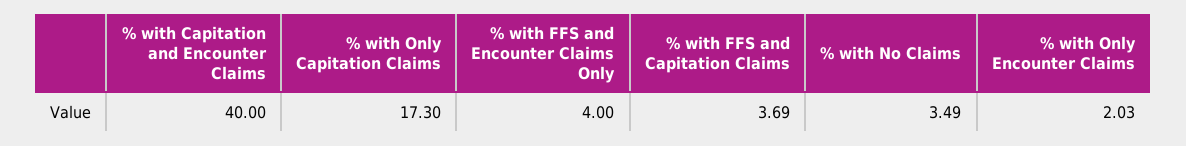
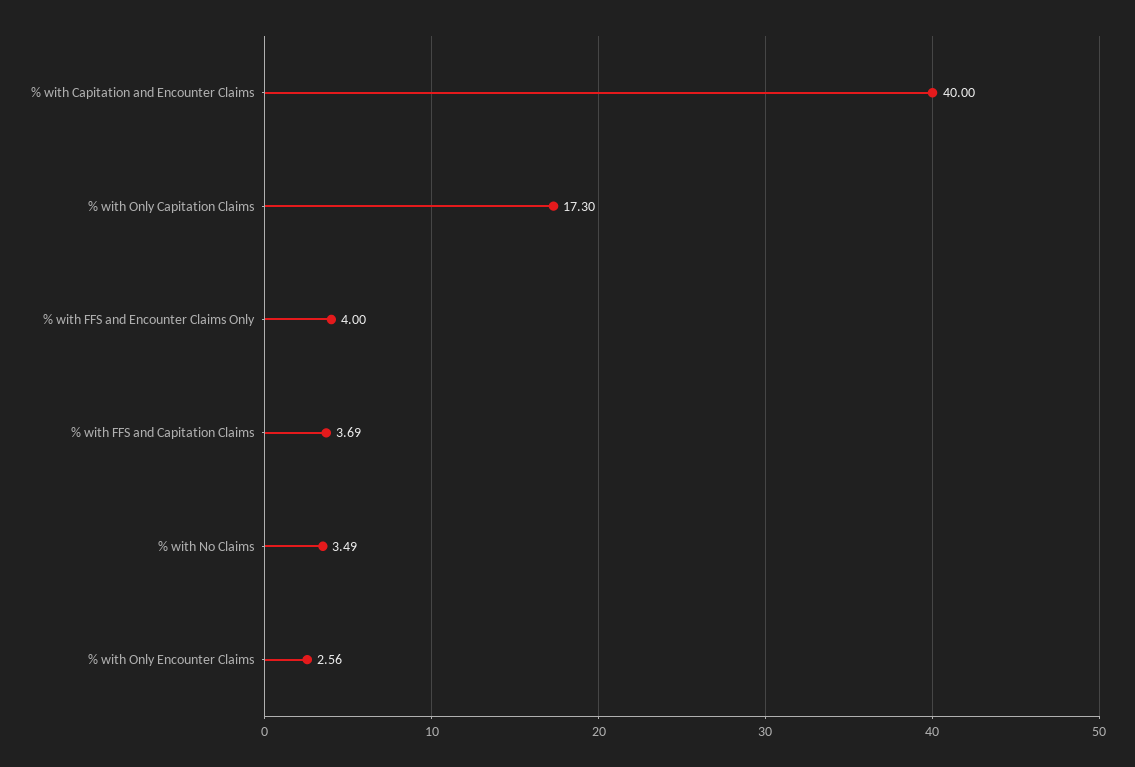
% with Only Encounter Claims: 2.03 -> 2.56

